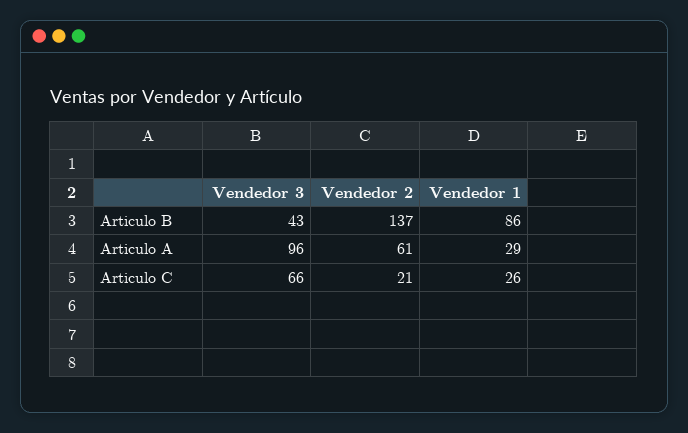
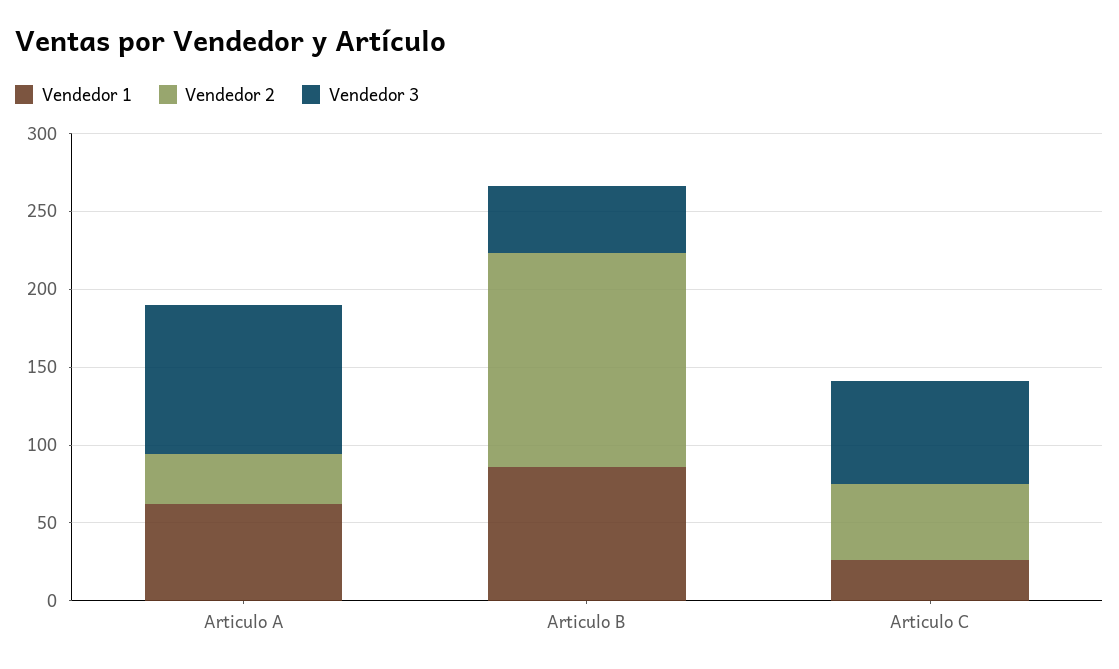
Vendedor 2, Articulo A: 61 -> 30
Vendedor 1, Articulo A: 29 -> 60
Vendedor 2, Articulo C: 21 -> 50

